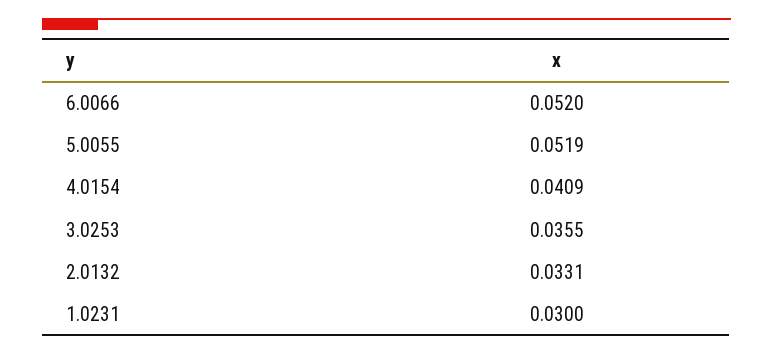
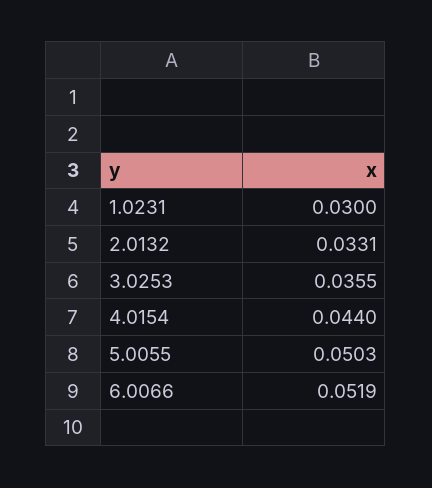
6.0066: 0.052 -> 0.0519
5.0055: 0.0519 -> 0.0503
4.0154: 0.0409 -> 0.044

